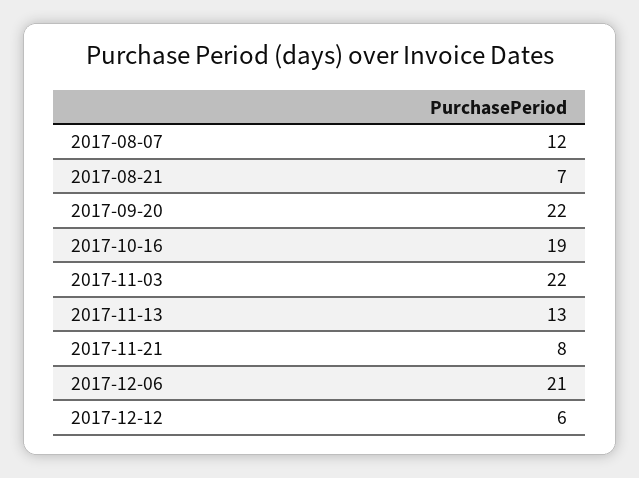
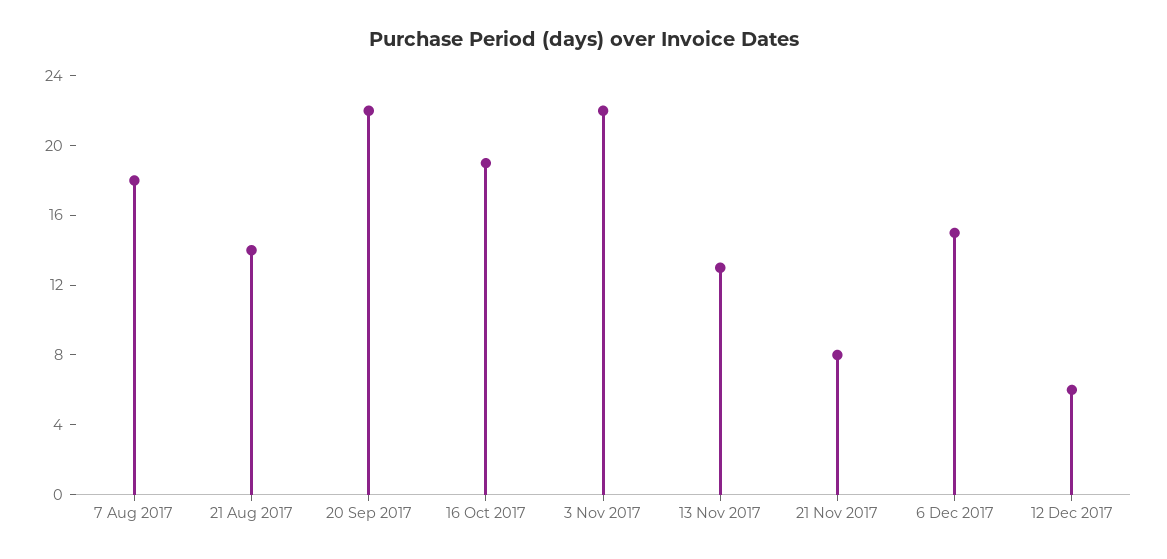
2017-08-07: 12 -> 18
2017-08-21: 7 -> 14
2017-12-06: 21 -> 15

